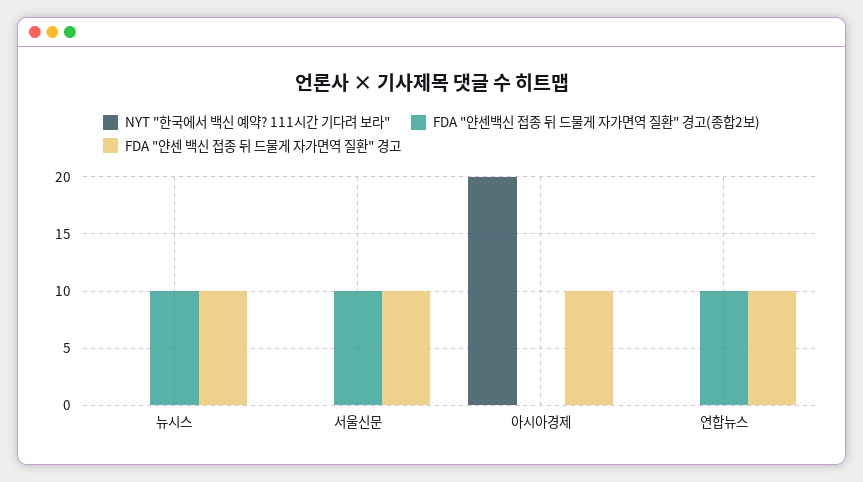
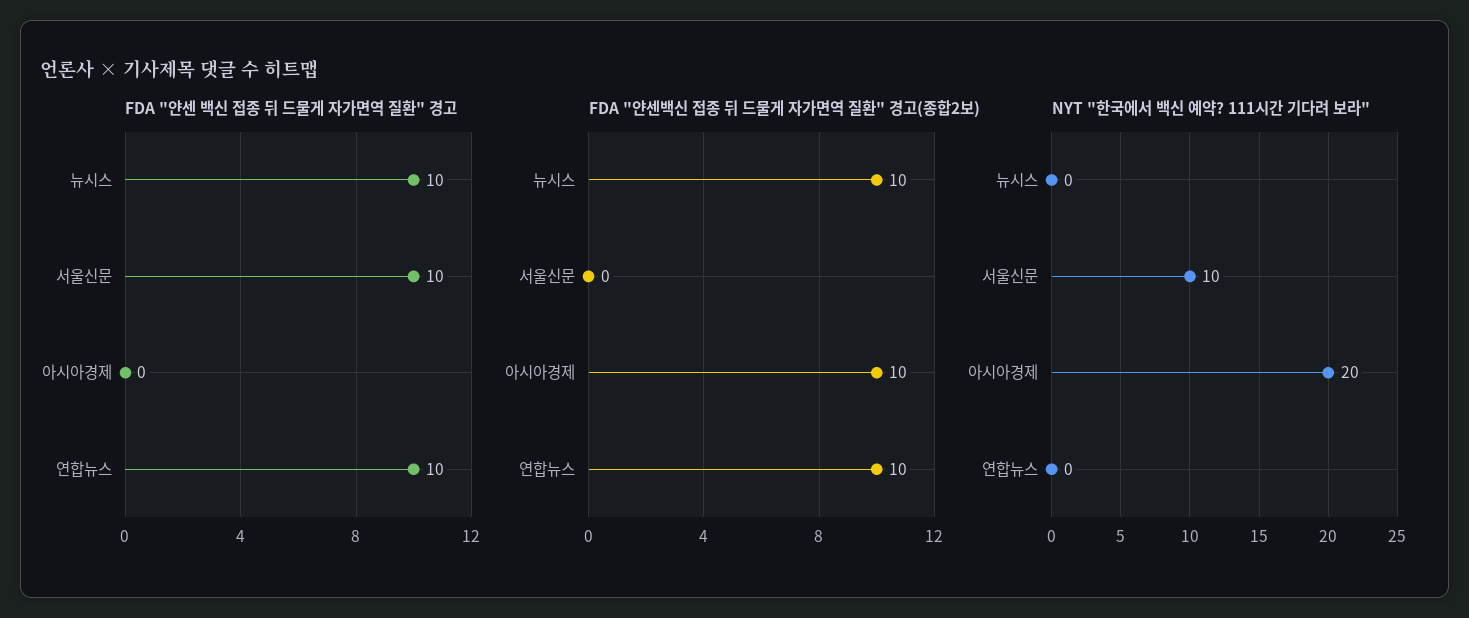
NYT "한국에서 백신 예약? 111시간 기다려 보라", 서울신문: 0 -> 10
FDA "얀센백신 접종 뒤 드물게 자가면역 질환" 경고(종합2보), 서울신문: 10 -> 0
FDA "얀센백신 접종 뒤 드물게 자가면역 질환" 경고(종합2보), 아시아경제: 0 -> 10
FDA "얀센 백신 접종 뒤 드물게 자가면역 질환" 경고, 아시아경제: 10 -> 0

